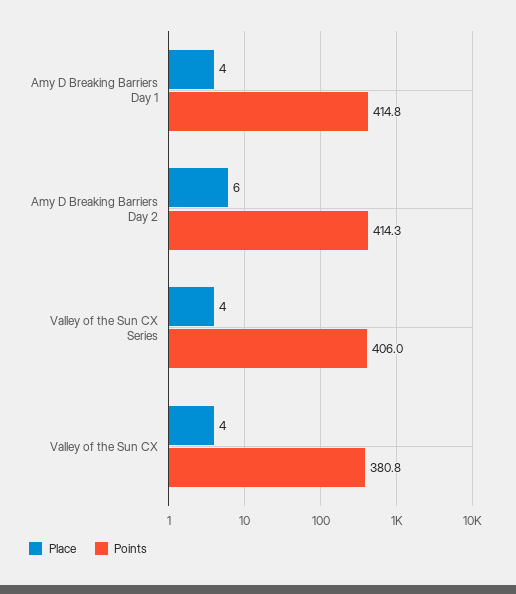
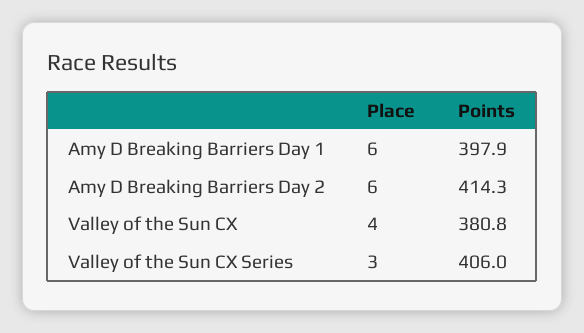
Place, Amy D Breaking Barriers Day 1: 4 -> 6
Points, Amy D Breaking Barriers Day 1: 414.8 -> 397.9
Place, Valley of the Sun CX Series: 4 -> 3

